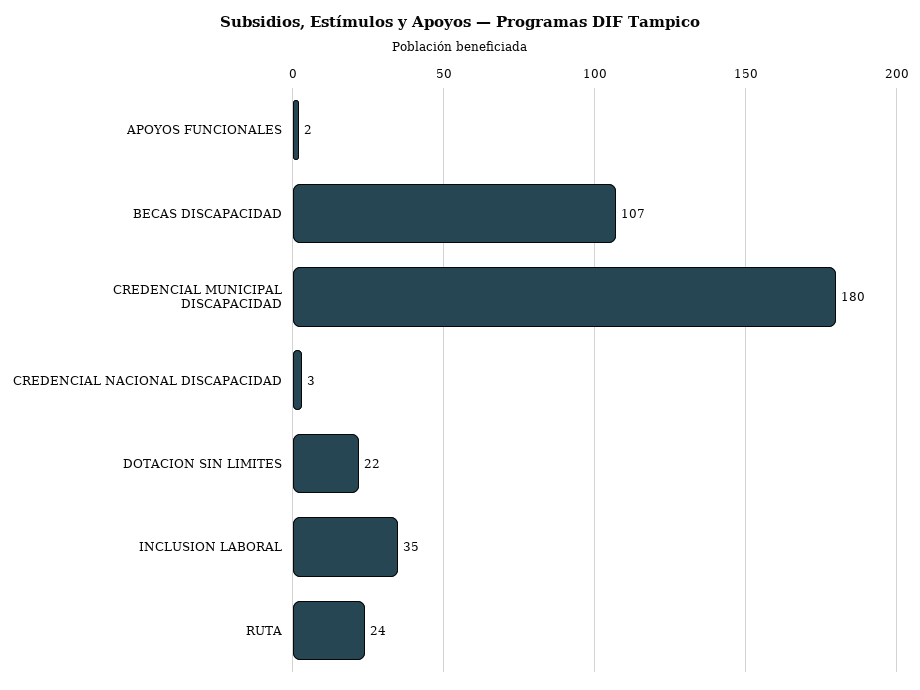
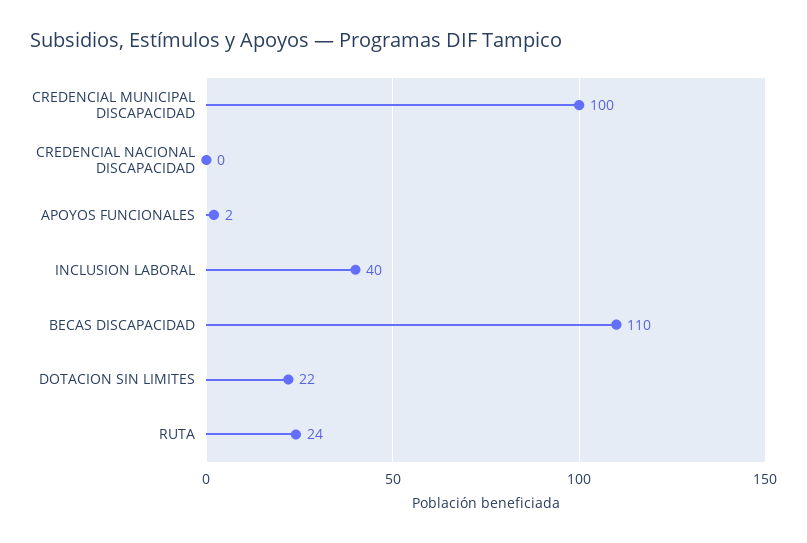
BECAS DISCAPACIDAD: 107 -> 110
CREDENCIAL MUNICIPAL DISCAPACIDAD: 180 -> 100
CREDENCIAL NACIONAL DISCAPACIDAD: 3 -> 0
INCLUSION LABORAL: 35 -> 40

